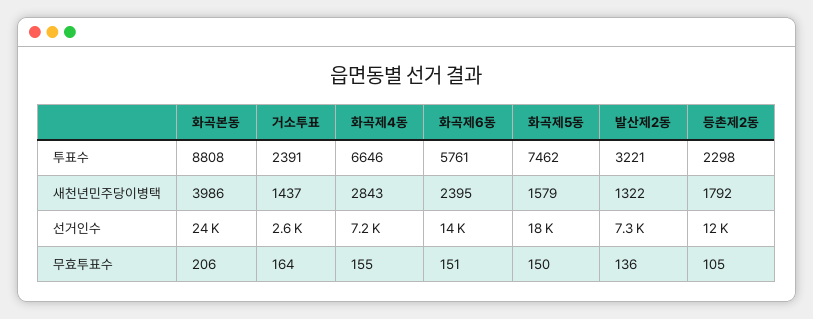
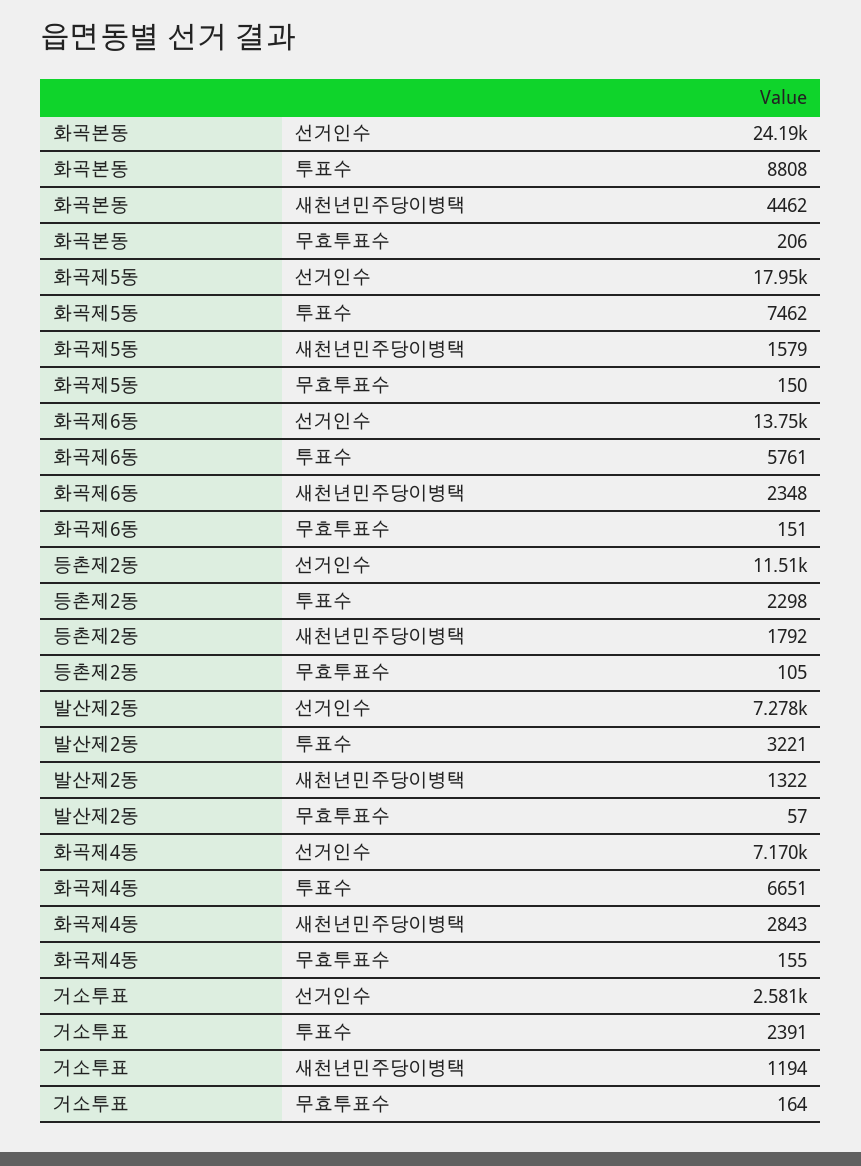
화곡제4동, 투표수: 6646 -> 6651
화곡본동, 새천년민주당이병택: 3986 -> 4462
거소투표, 새천년민주당이병택: 1437 -> 1194
화곡제6동, 새천년민주당이병택: 2395 -> 2348
발산제2동, 무효투표수: 136 -> 57

